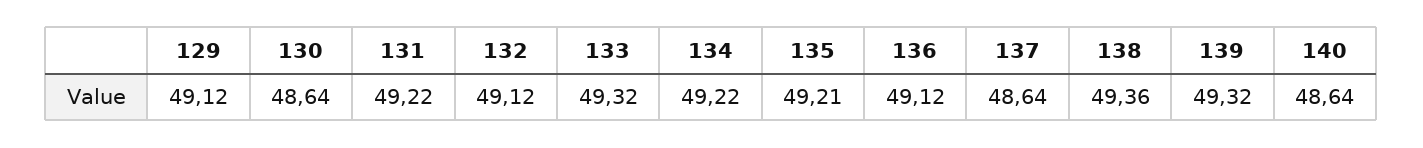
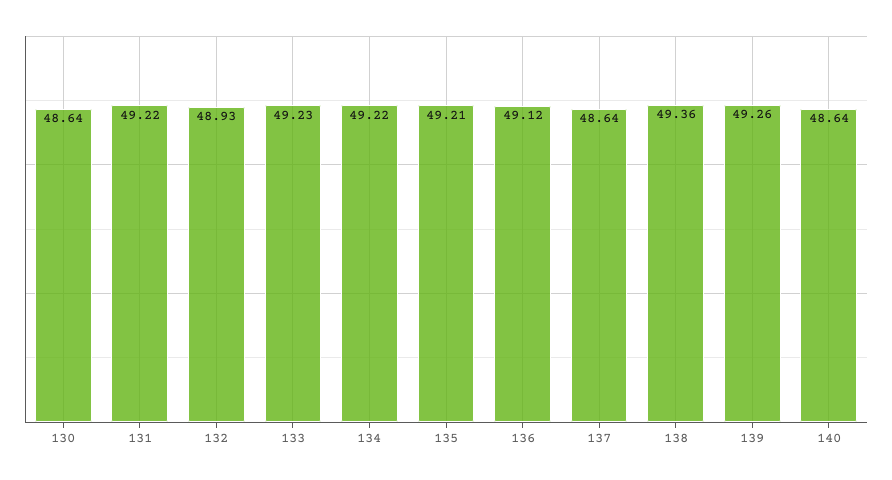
129: 49.12 -> none
132: 49.12 -> 48.93
133: 49.32 -> 49.23
139: 49.32 -> 49.26

